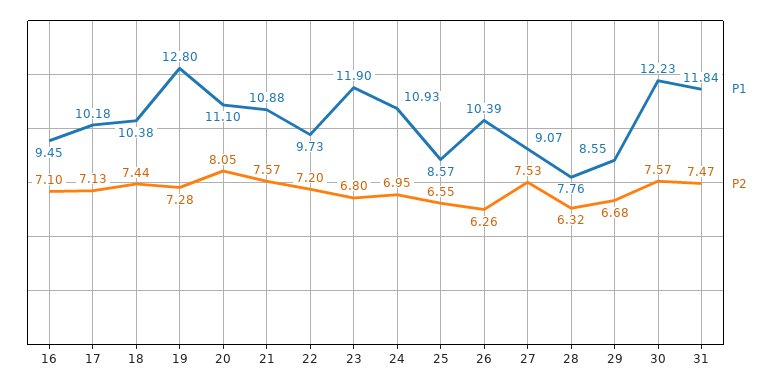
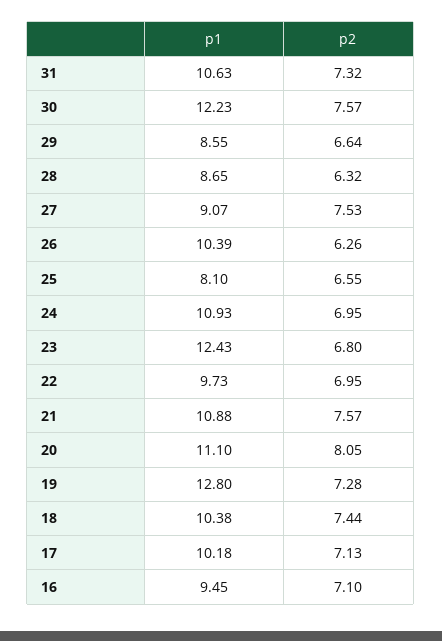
P2, 22: 7.2 -> 6.95
P1, 23: 11.9 -> 12.43
P1, 25: 8.57 -> 8.1
P1, 28: 7.76 -> 8.65
P2, 29: 6.68 -> 6.64
P1, 31: 11.84 -> 10.63
P2, 31: 7.47 -> 7.32

